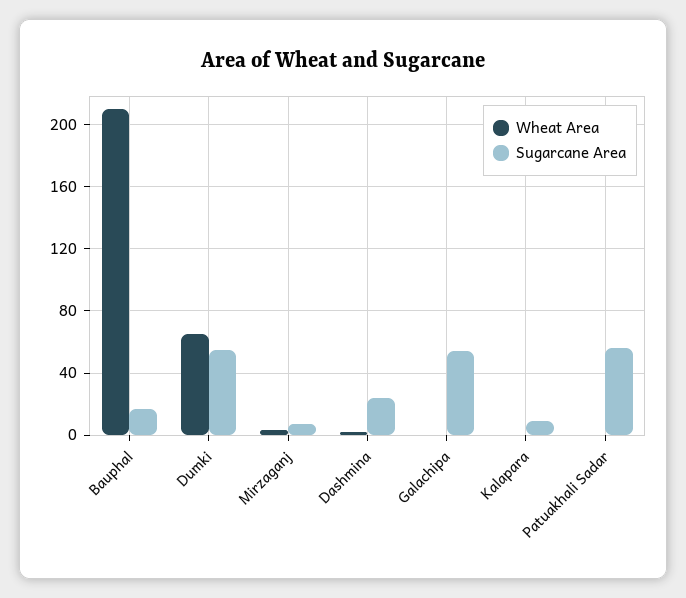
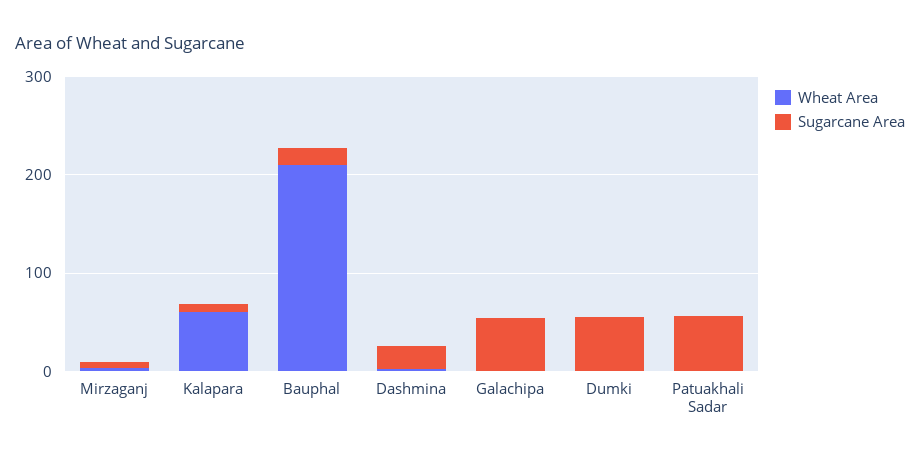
Wheat Area, Dumki: 65 -> 0
Wheat Area, Kalapara: 0 -> 60

